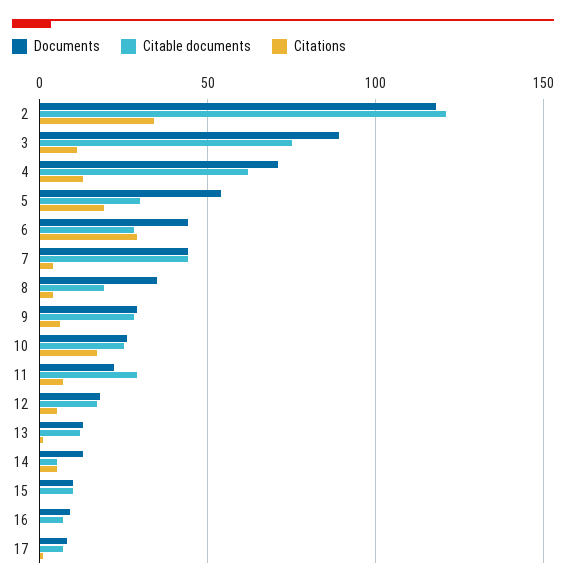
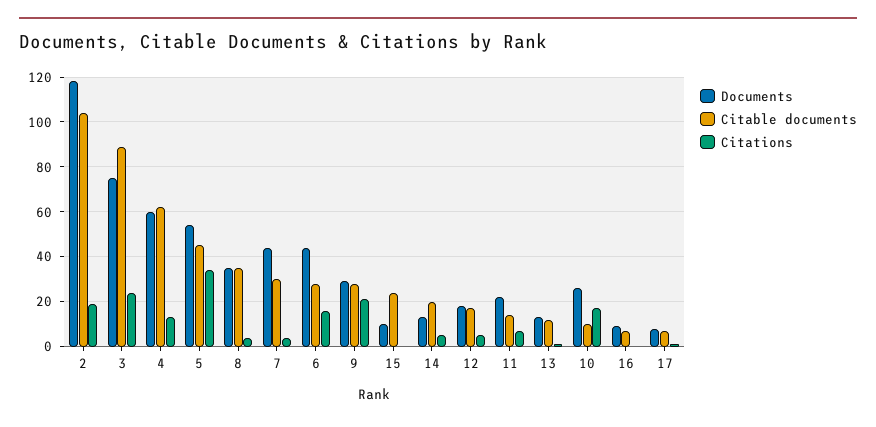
Citable documents, 2: 120 -> 105
Citations, 2: 35 -> 20
Documents, 3: 90 -> 75
Citable documents, 3: 75 -> 90
Citations, 3: 10 -> 25
Documents, 4: 70 -> 60
Citable documents, 5: 30 -> 45
Citations, 5: 20 -> 35
Citations, 6: 30 -> 15
Citable documents, 7: 45 -> 30
Citable documents, 8: 20 -> 35
Citations, 9: 5 -> 20
Citable documents, 10: 25 -> 10
Citable documents, 11: 30 -> 15
Citable documents, 14: 5 -> 20
Citable documents, 15: 10 -> 25

